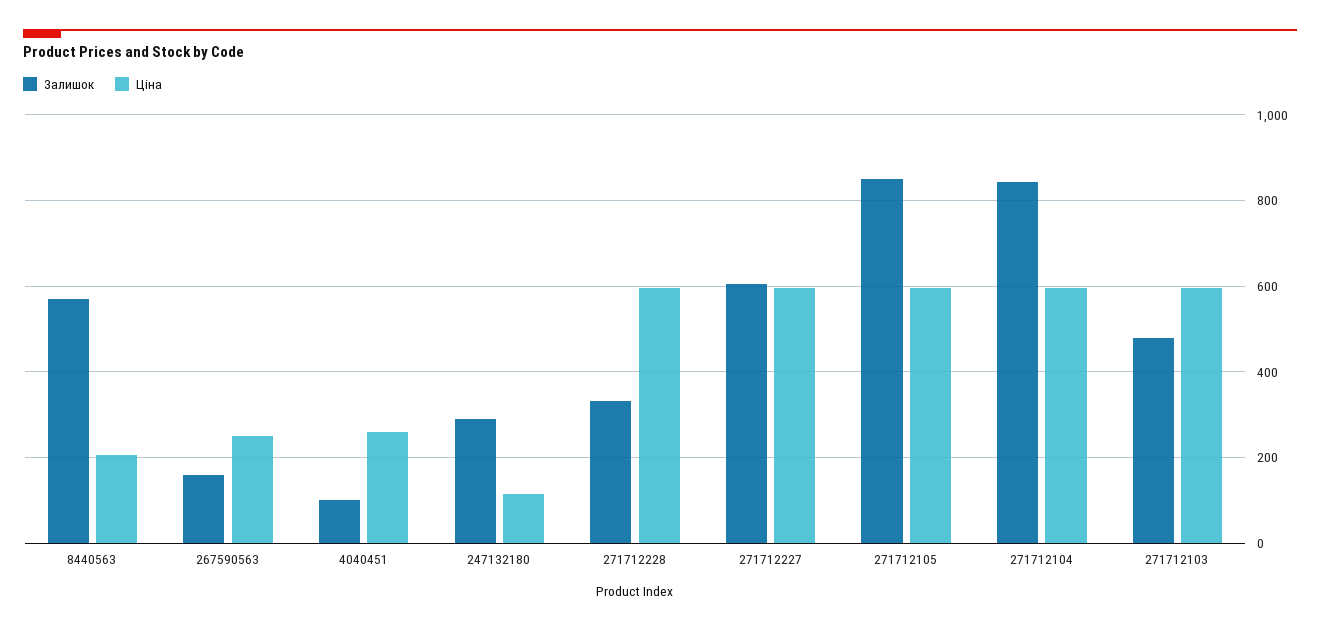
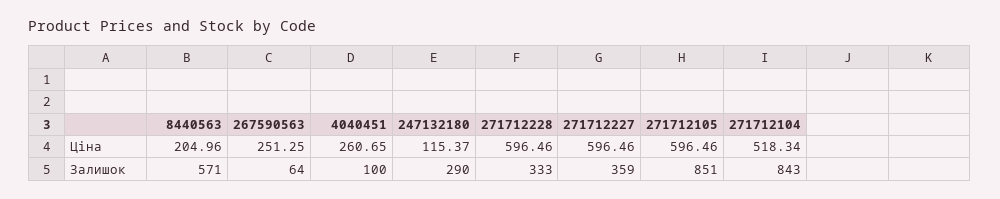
Залишок, 267590563: 160 -> 64
Залишок, 271712227: 600 -> 359
Ціна, 271712104: 600 -> 518.34
Залишок, 271712103: 480 -> none
Ціна, 271712103: 600 -> none

